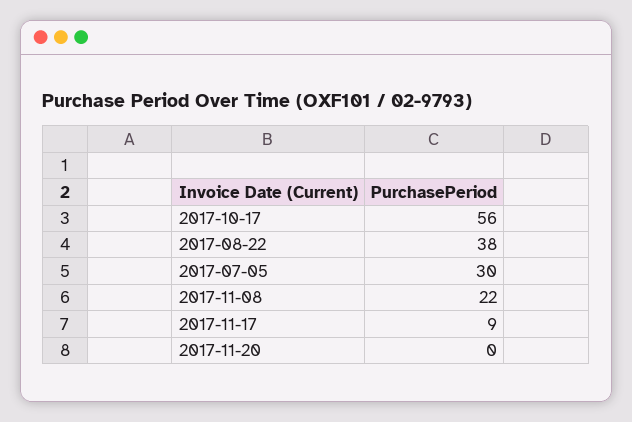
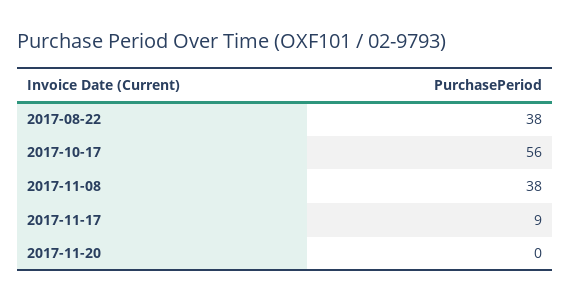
2017-07-05: 30 -> none
2017-11-08: 22 -> 38

